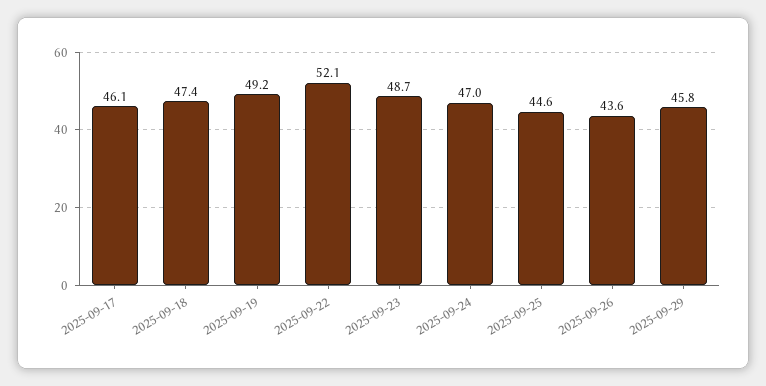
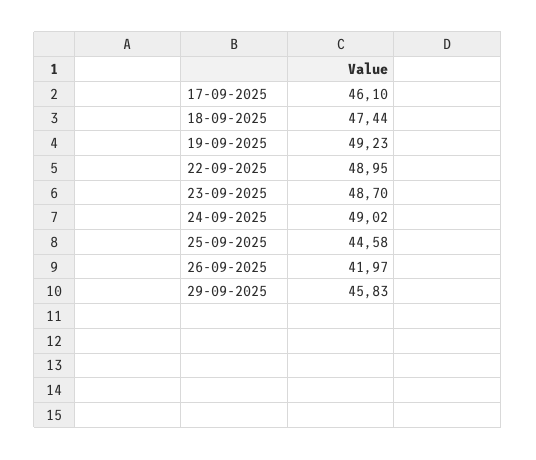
2025-09-22: 52.1 -> 48.95
2025-09-24: 47 -> 49.02
2025-09-26: 43.6 -> 41.97

